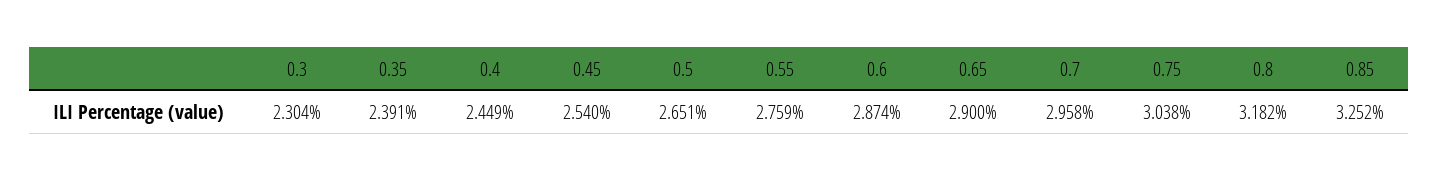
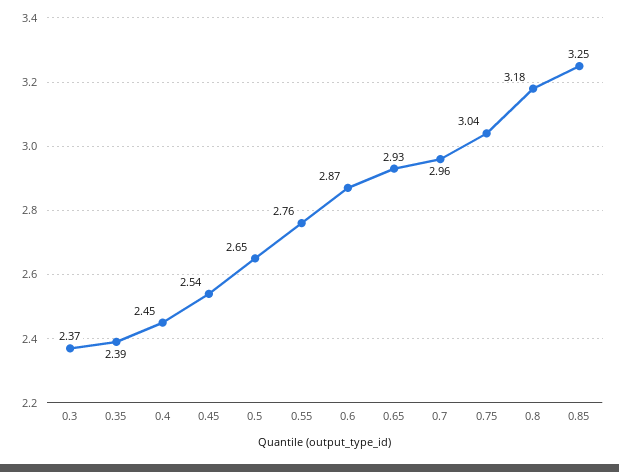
0.3: 2.304 -> 2.37
0.65: 2.9 -> 2.93

